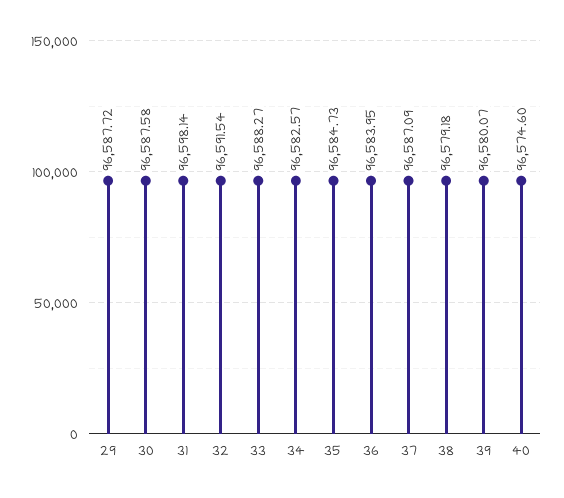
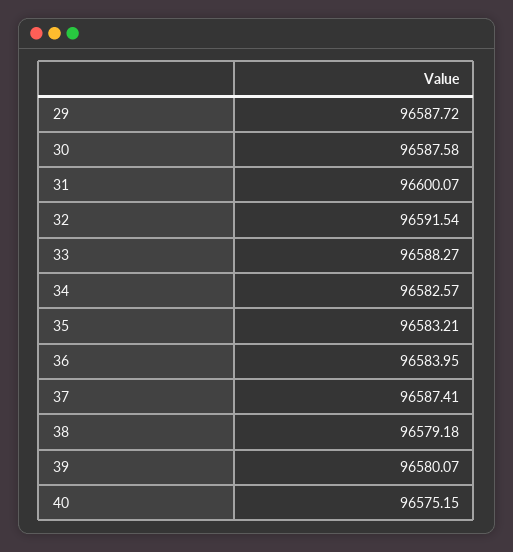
31: 96598.14 -> 96600.07
35: 96584.73 -> 96583.21
37: 96587.09 -> 96587.41
40: 96574.6 -> 96575.15

